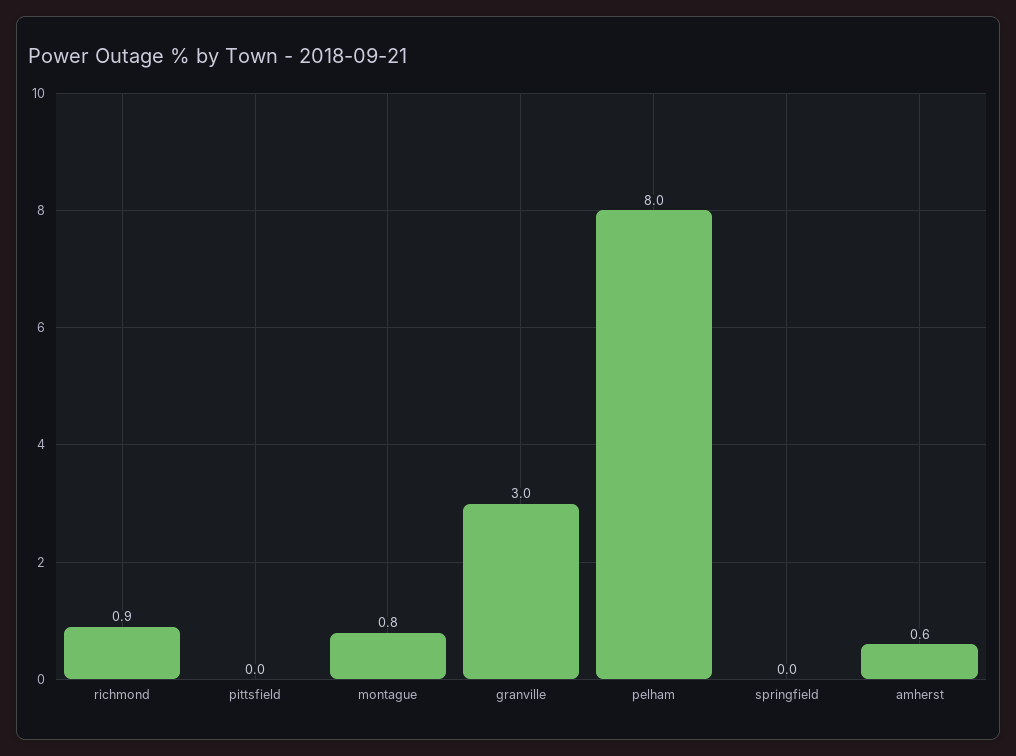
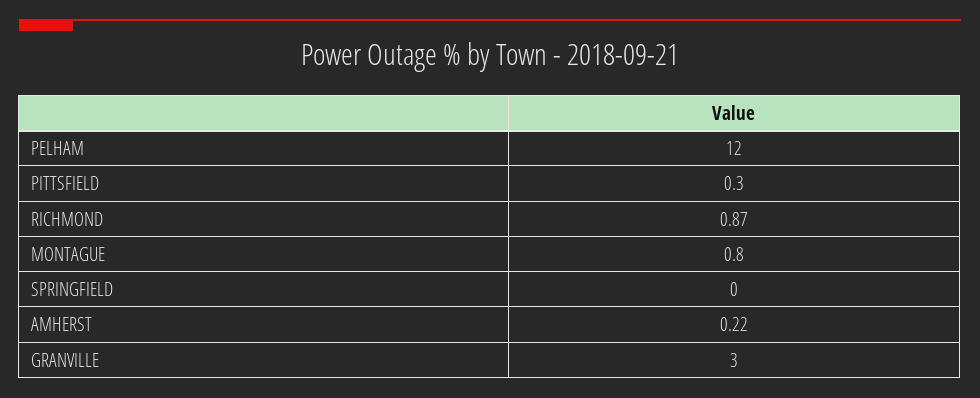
pittsfield: 0 -> 0.3
pelham: 8 -> 12
amherst: 0.6 -> 0.22

